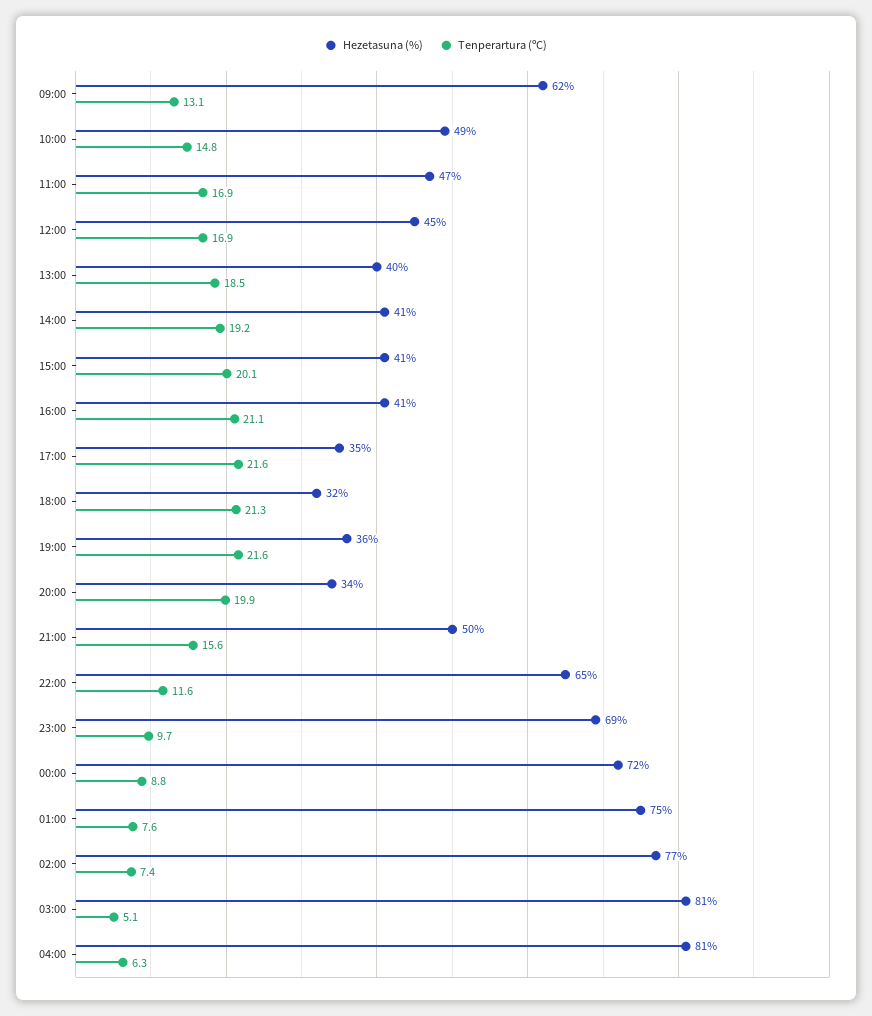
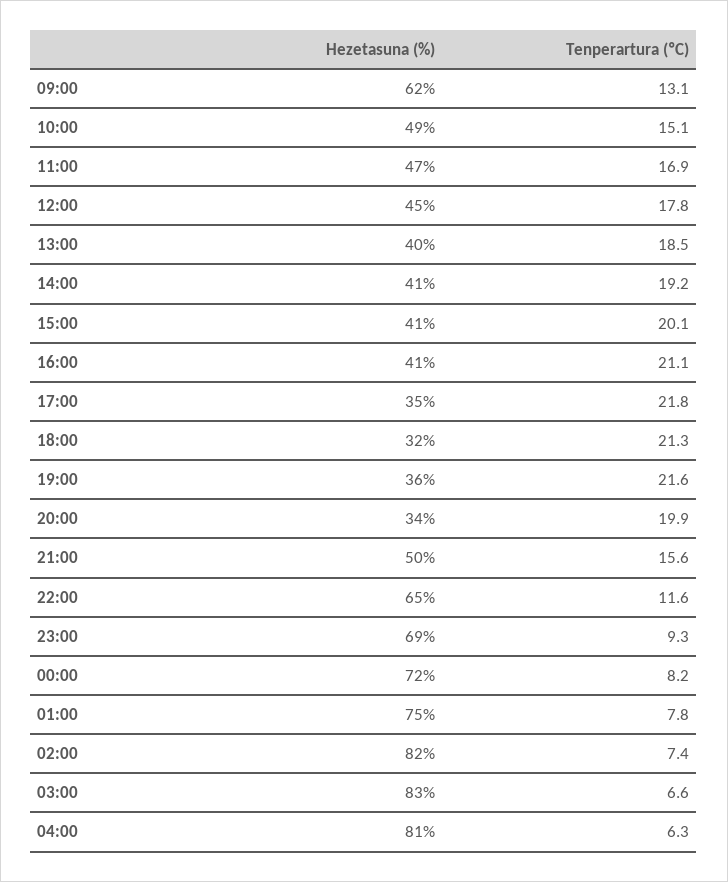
Tenperartura (ºC), 10:00: 14.8 -> 15.1
Tenperartura (ºC), 12:00: 16.9 -> 17.8
Tenperartura (ºC), 17:00: 21.6 -> 21.8
Tenperartura (ºC), 23:00: 9.7 -> 9.3
Tenperartura (ºC), 00:00: 8.8 -> 8.2
Tenperartura (ºC), 01:00: 7.6 -> 7.8
Hezetasuna (%), 02:00: 77 -> 82
Hezetasuna (%), 03:00: 81 -> 83
Tenperartura (ºC), 03:00: 5.1 -> 6.6

